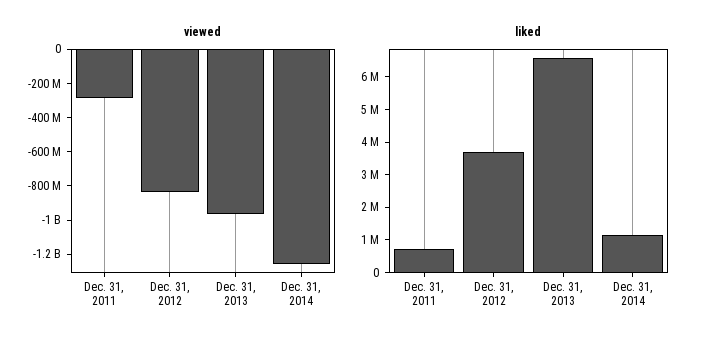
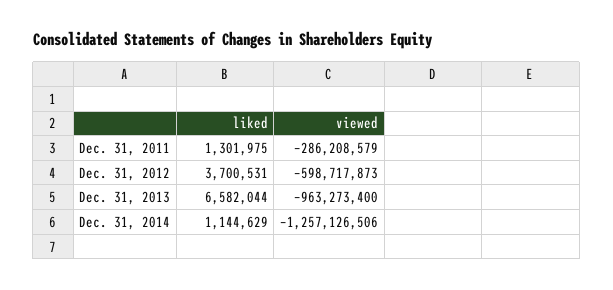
viewed, Dec. 31, 2012: -850000000 -> -598717873
liked, Dec. 31, 2011: 750000 -> 1301975

